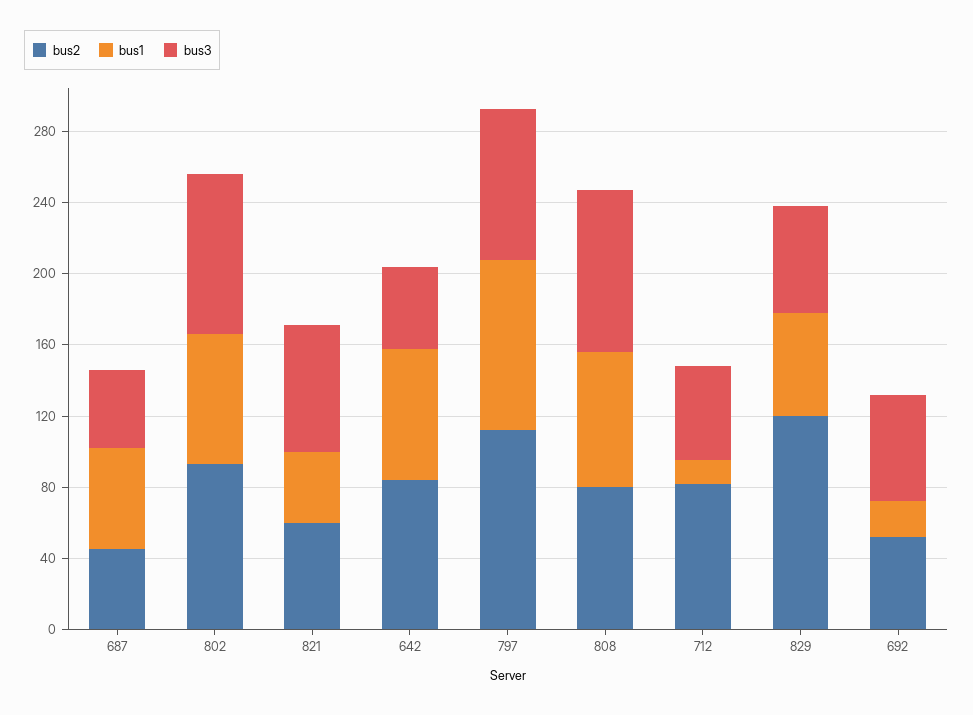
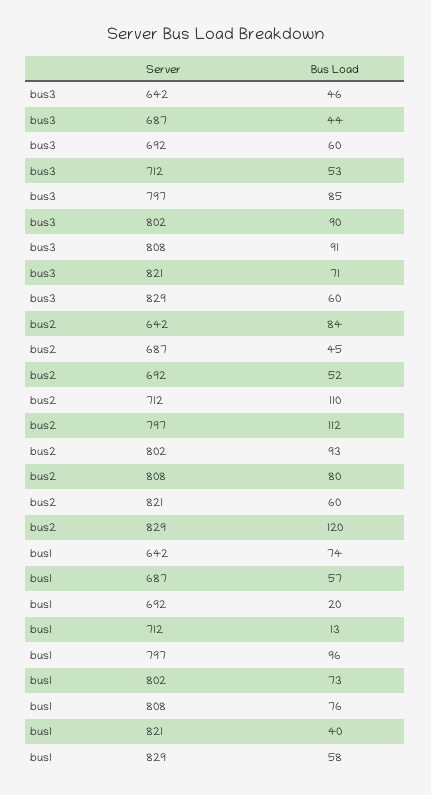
bus2, 712: 80 -> 110

